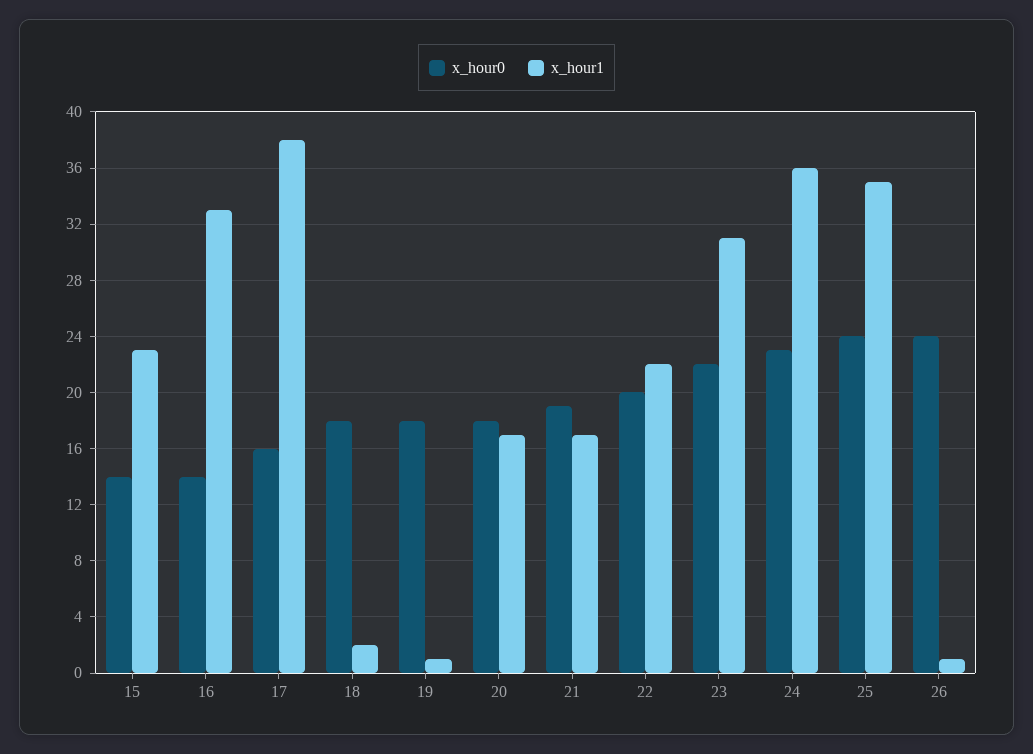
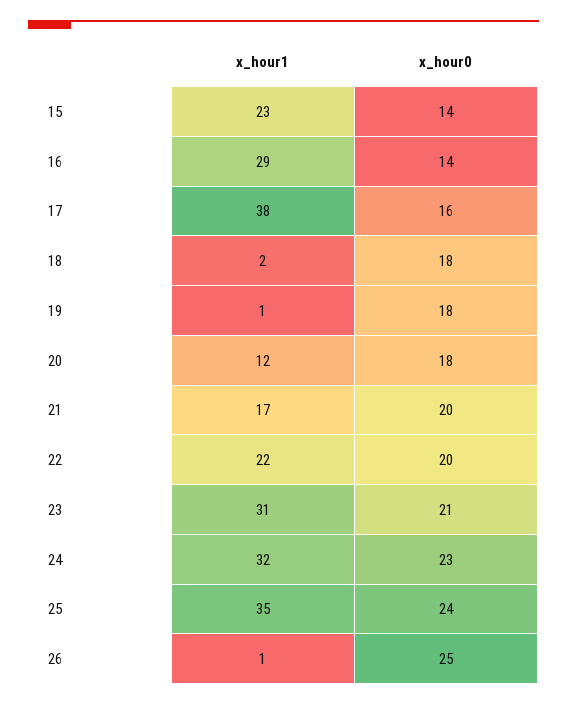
x_hour1, 16: 33 -> 29
x_hour1, 20: 17 -> 12
x_hour0, 21: 19 -> 20
x_hour0, 23: 22 -> 21
x_hour1, 24: 36 -> 32
x_hour0, 26: 24 -> 25

